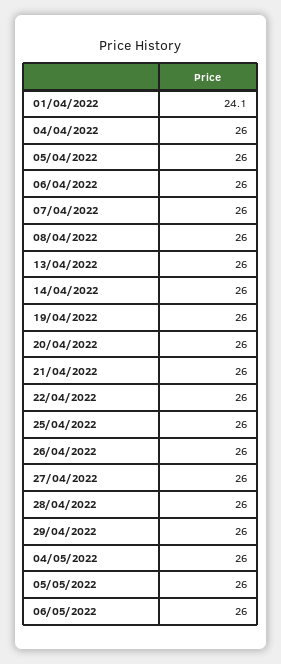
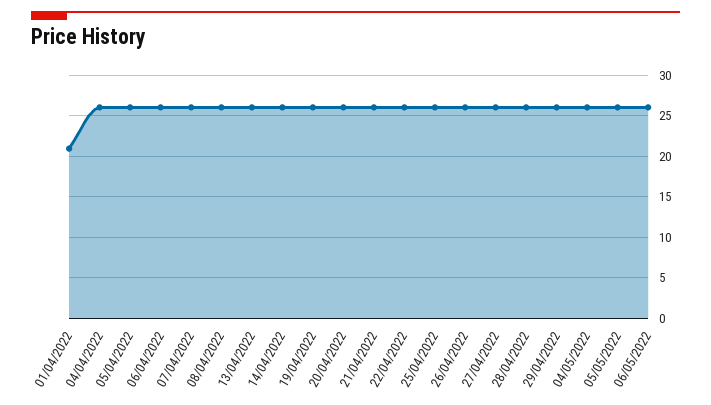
01/04/2022: 24.1 -> 21

